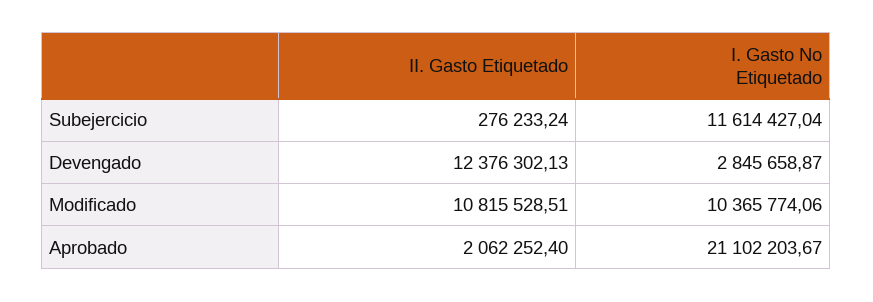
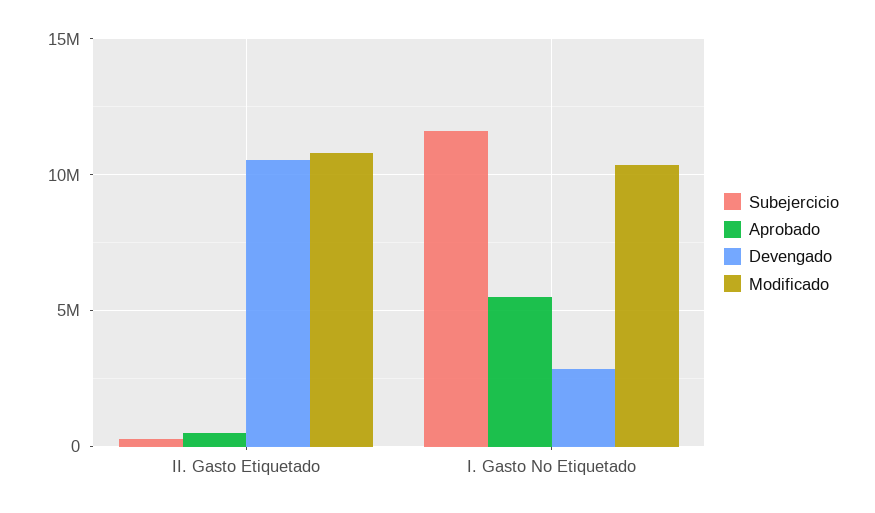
Devengado, II. Gasto Etiquetado: 12376302.13 -> 10500000
Aprobado, II. Gasto Etiquetado: 2062252.4 -> 500000
Aprobado, I. Gasto No Etiquetado: 21102203.67 -> 5500000

